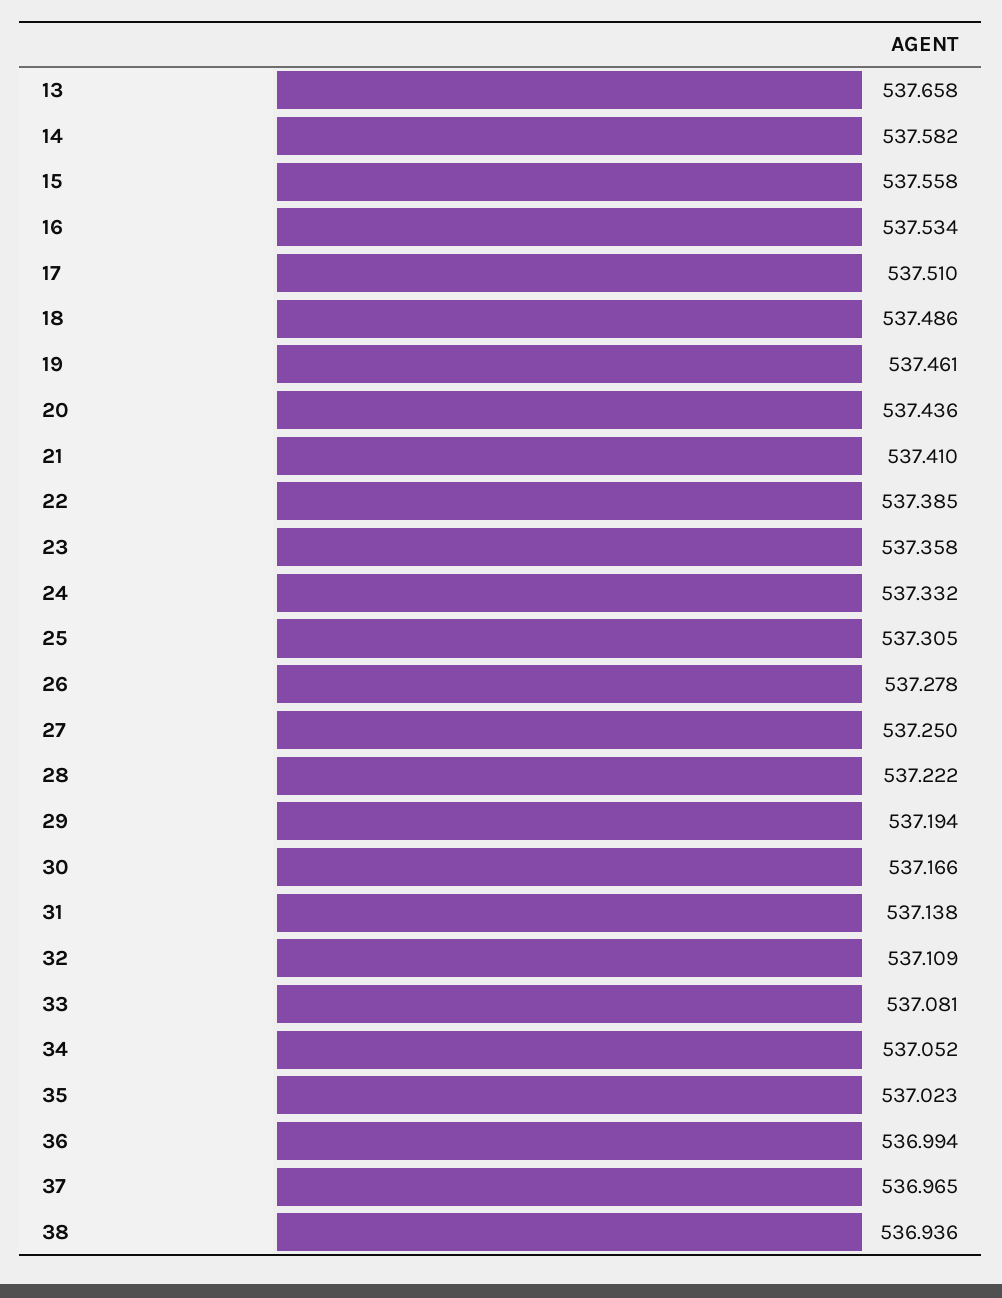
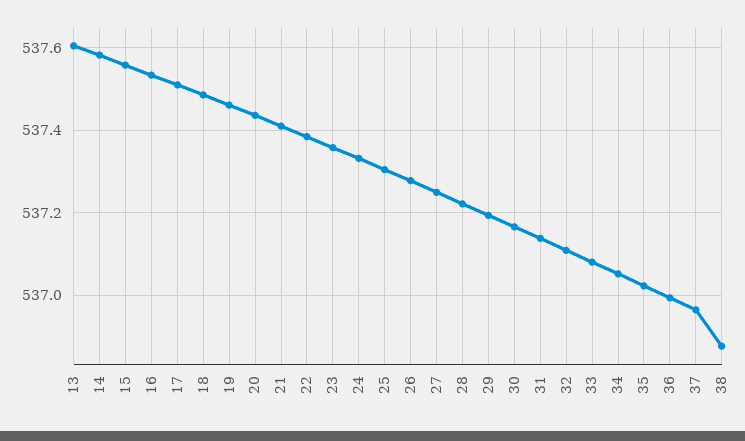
13: 537.658 -> 537.6
38: 536.936 -> 536.88

